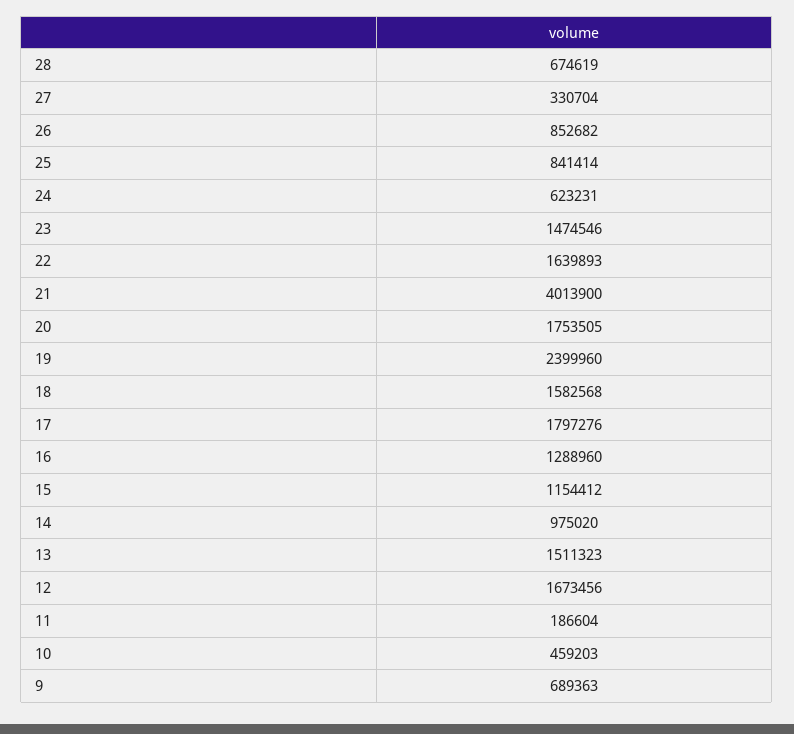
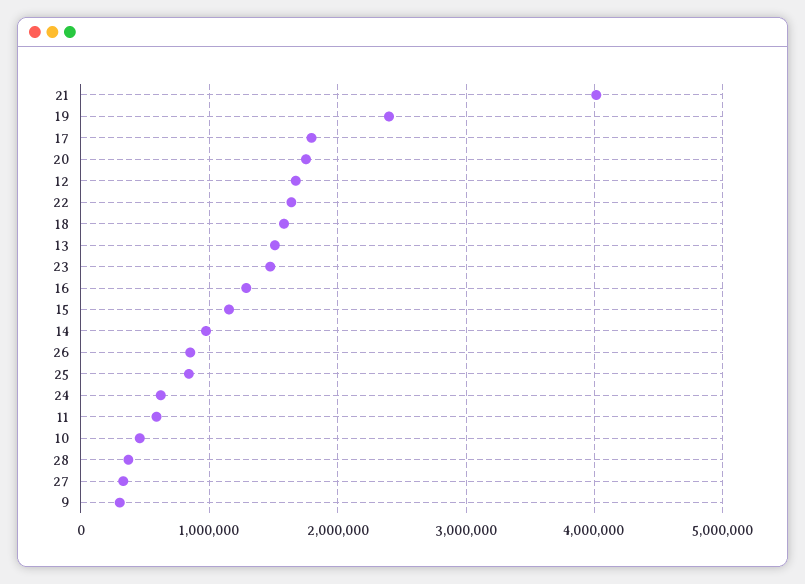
28: 674619 -> 400000
11: 186604 -> 600000
9: 689363 -> 300000

